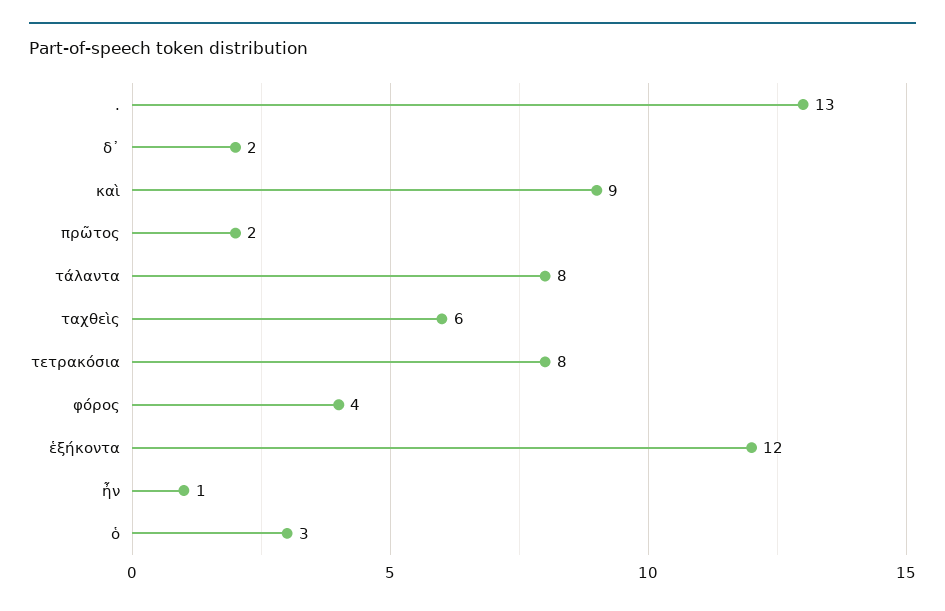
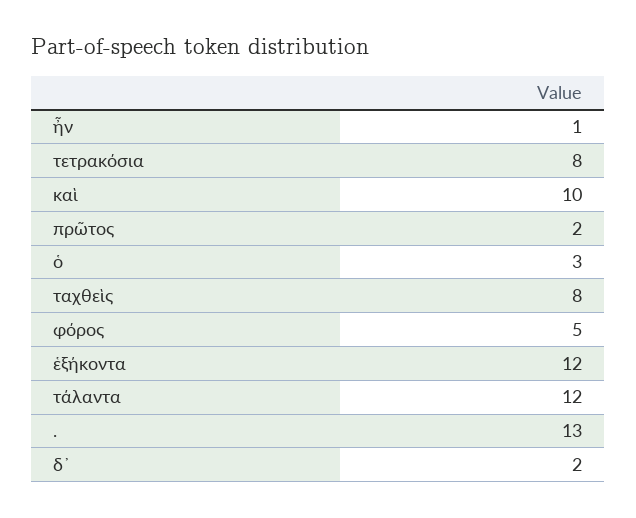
καὶ: 9 -> 10
τάλαντα: 8 -> 12
ταχθεὶς: 6 -> 8
φόρος: 4 -> 5

